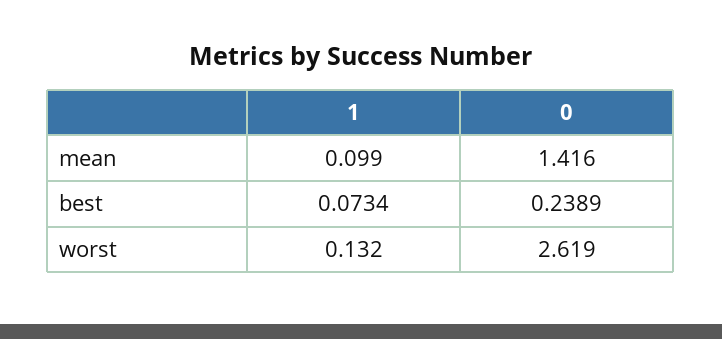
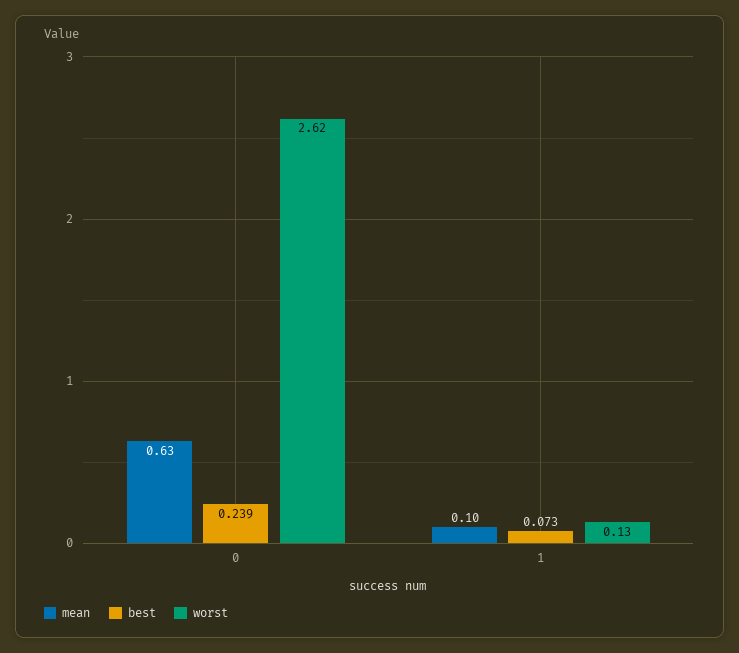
mean, 0: 1.416 -> 0.63

